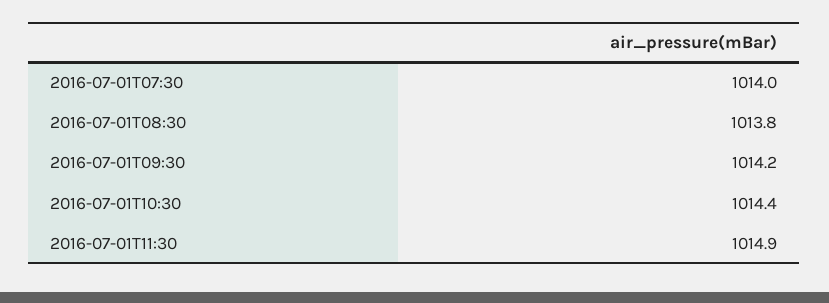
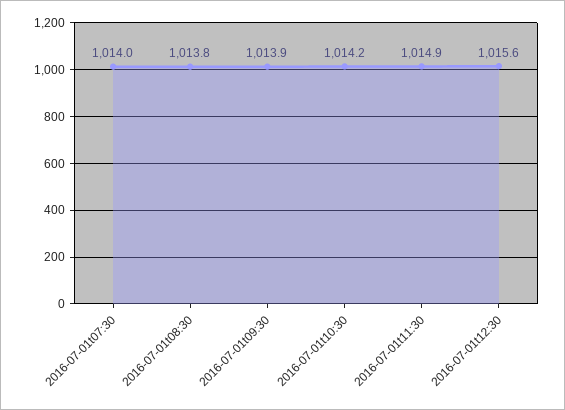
2016-07-01T09:30: 1014.2 -> 1013.9
2016-07-01T10:30: 1014.4 -> 1014.2
2016-07-01t12:30: none -> 1015.6

